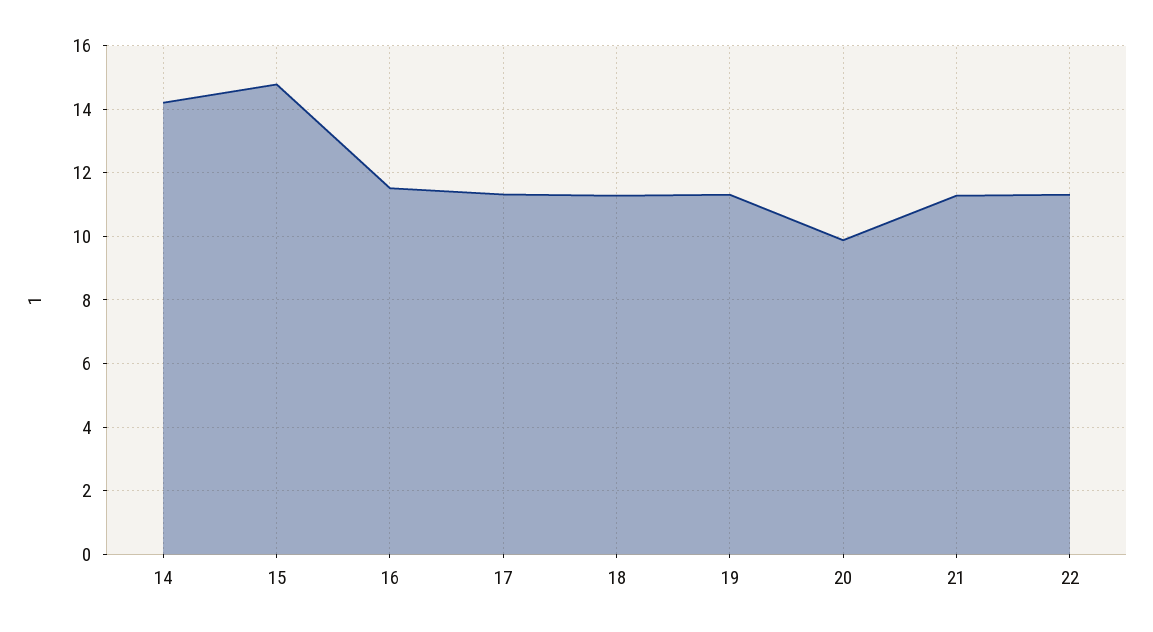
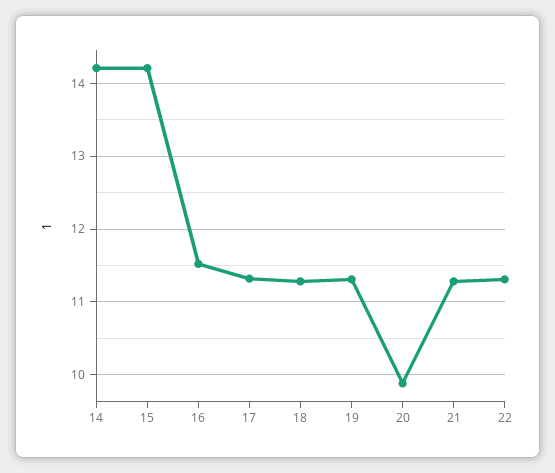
15: 14.8 -> 14.2

